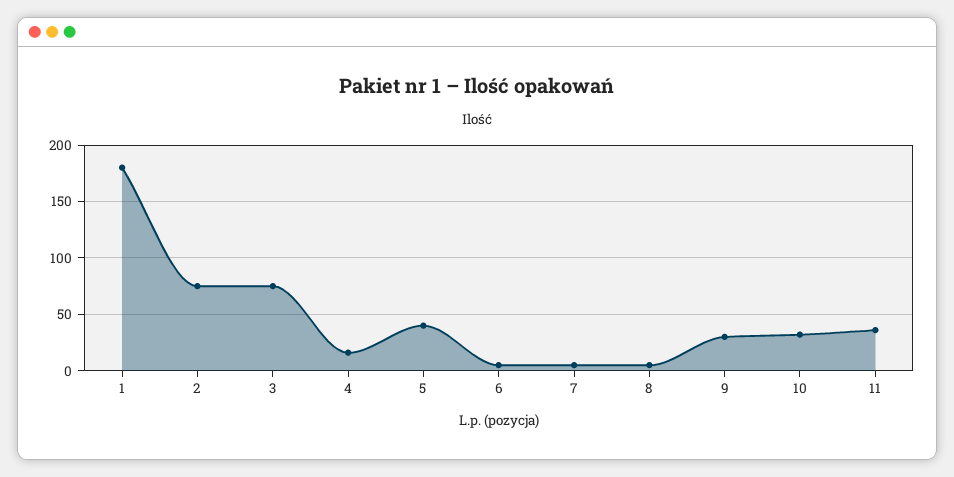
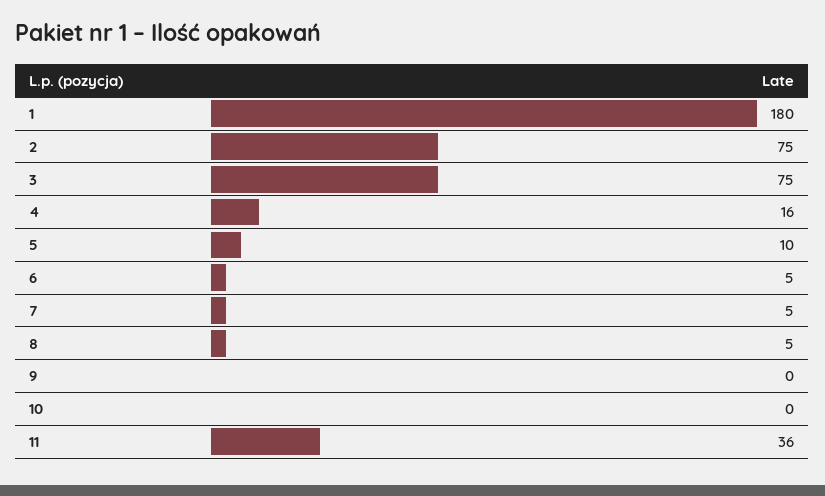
5: 40 -> 10
9: 30 -> 0
10: 30 -> 0

